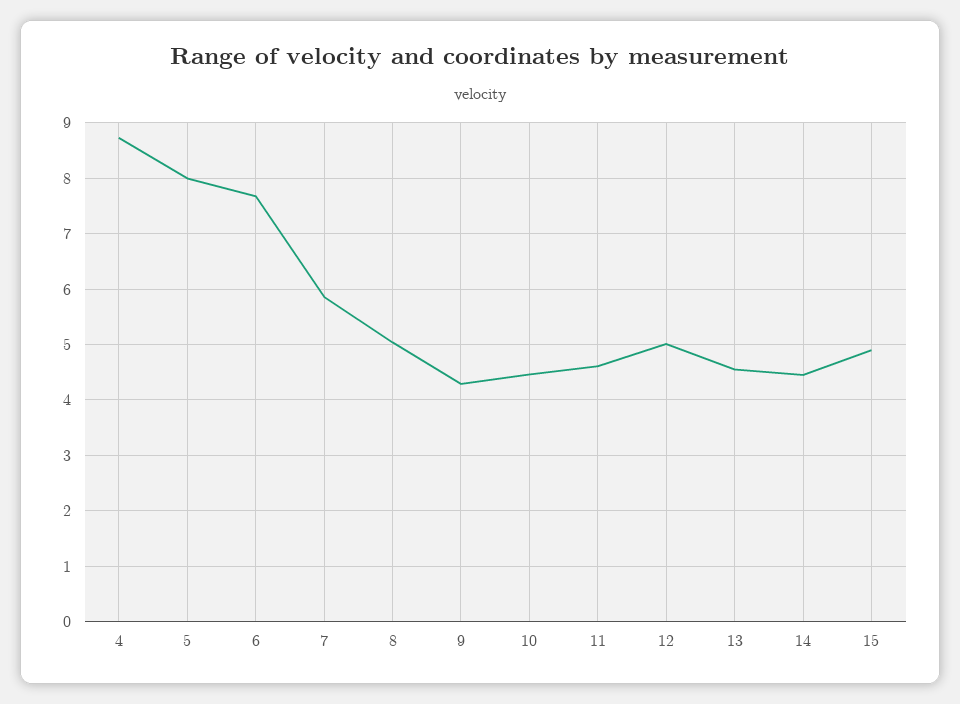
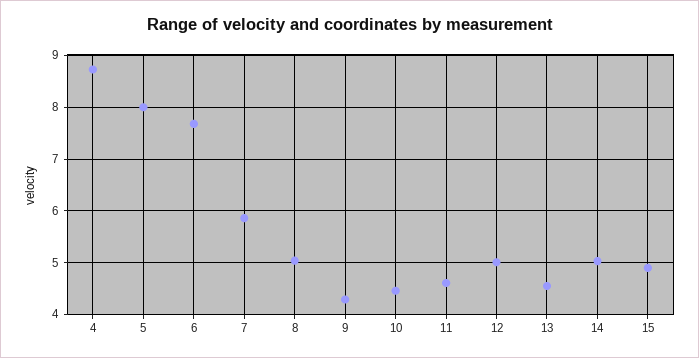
14: 4.4 -> 5

